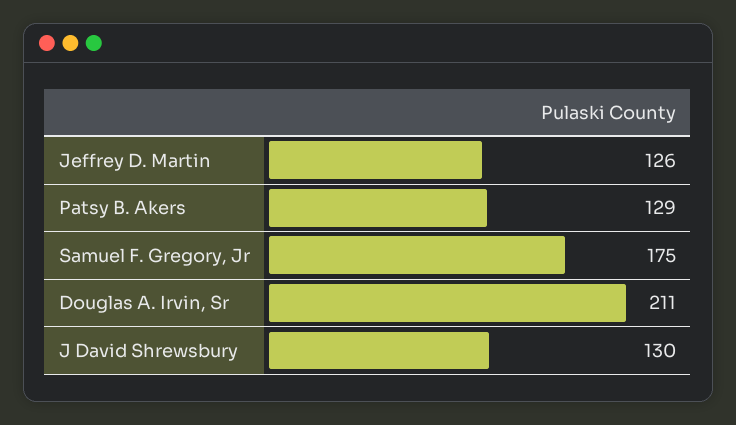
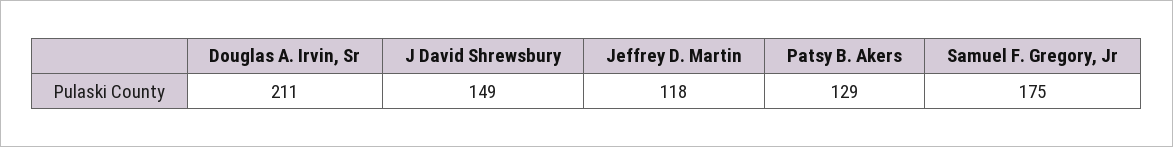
Jeffrey D. Martin: 126 -> 118
J David Shrewsbury: 130 -> 149

